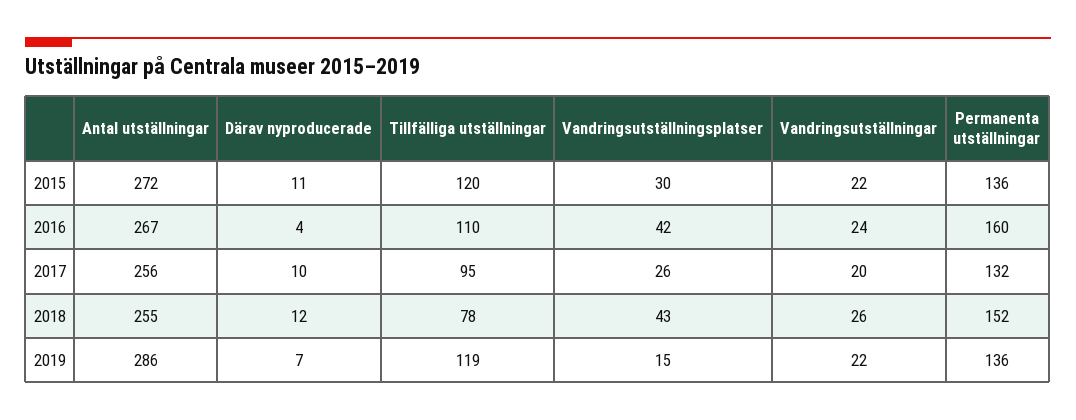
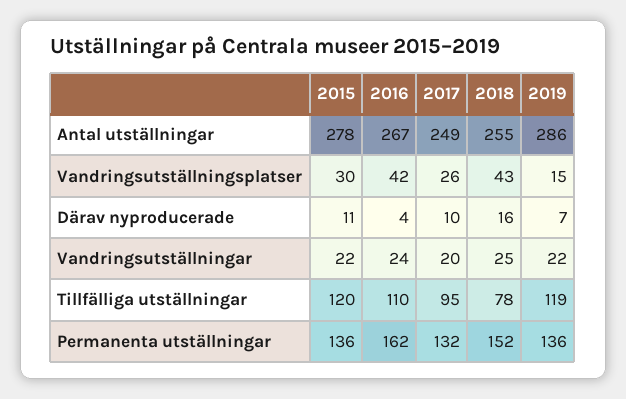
Antal utställningar, 2015: 272 -> 278
Permanenta utställningar, 2016: 160 -> 162
Antal utställningar, 2017: 256 -> 249
Därav nyproducerade, 2018: 12 -> 16
Vandringsutställningar, 2018: 26 -> 25

